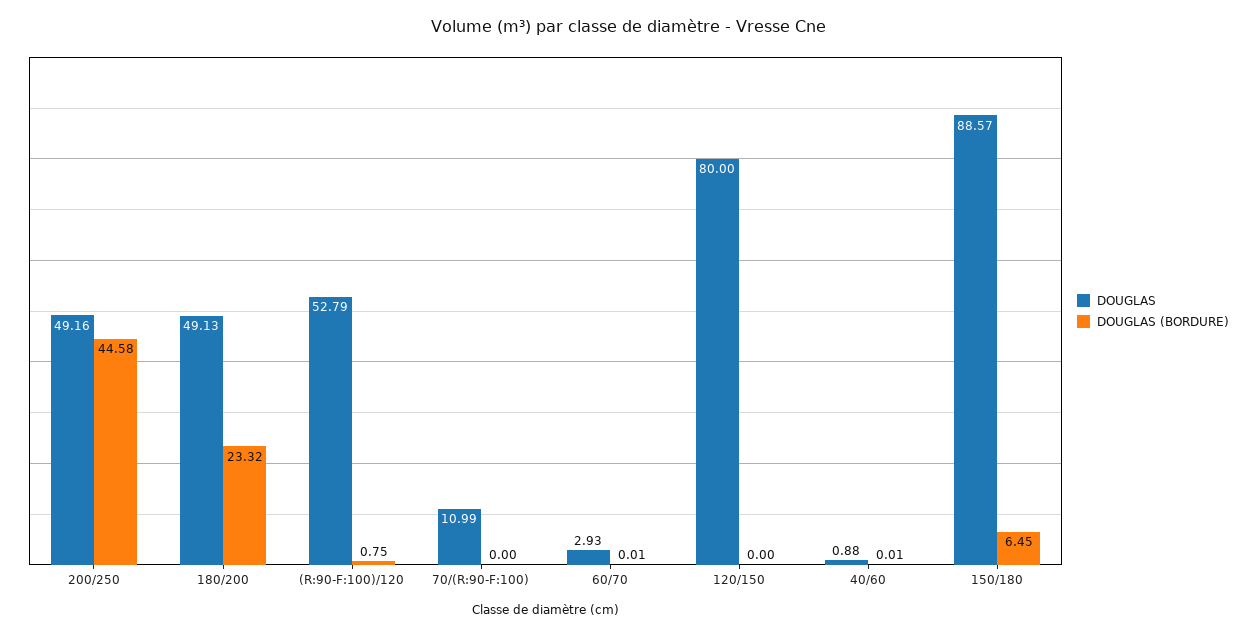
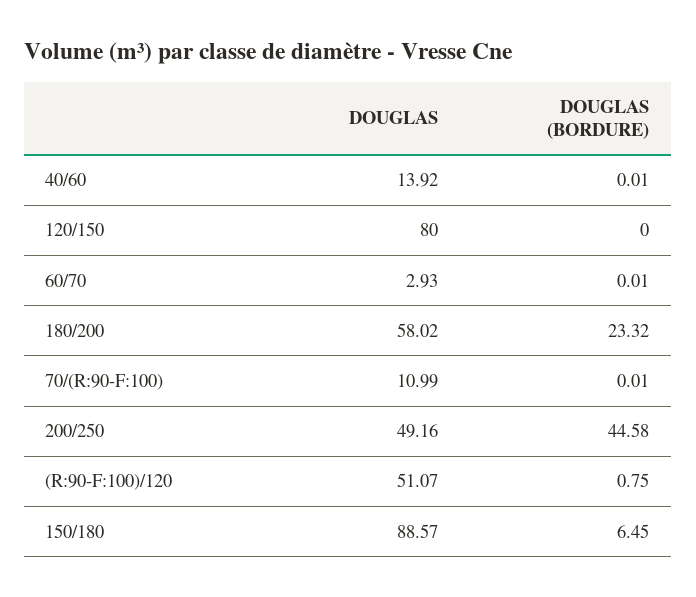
DOUGLAS, 180/200: 49.13 -> 58.02
DOUGLAS, (R:90-F:100)/120: 52.79 -> 51.07
DOUGLAS (BORDURE), 70/(R:90-F:100): 0 -> 0.01
DOUGLAS, 40/60: 0.88 -> 13.92

